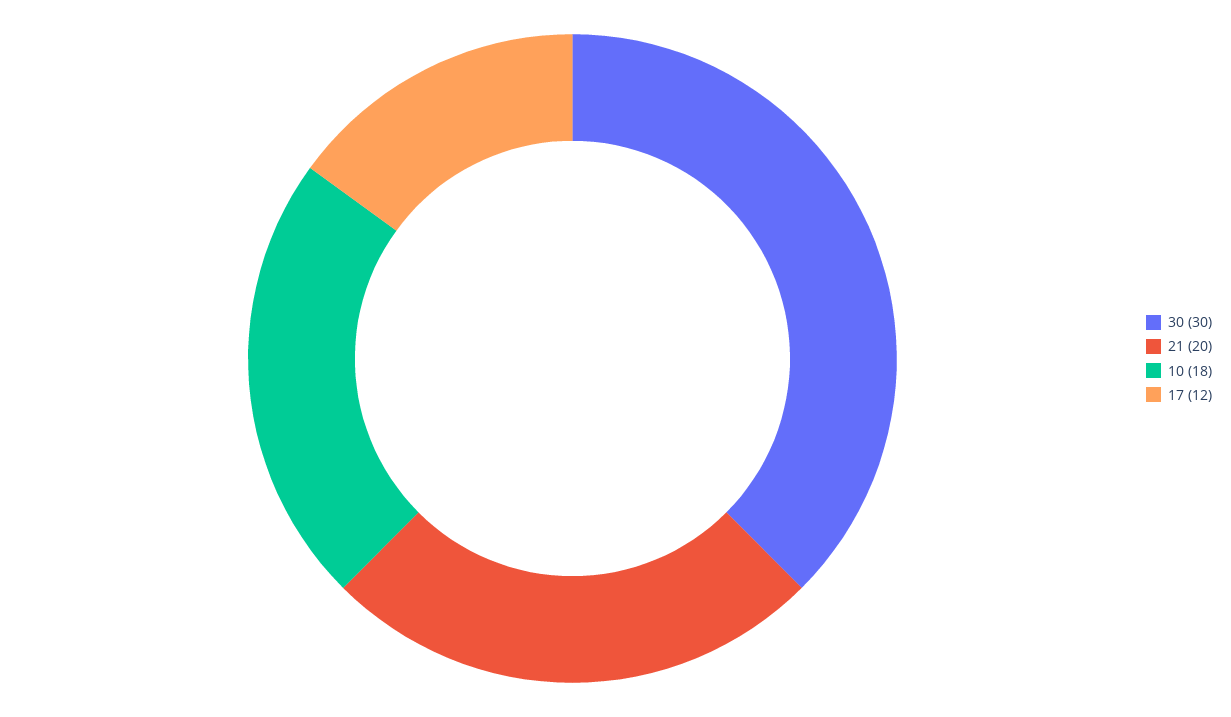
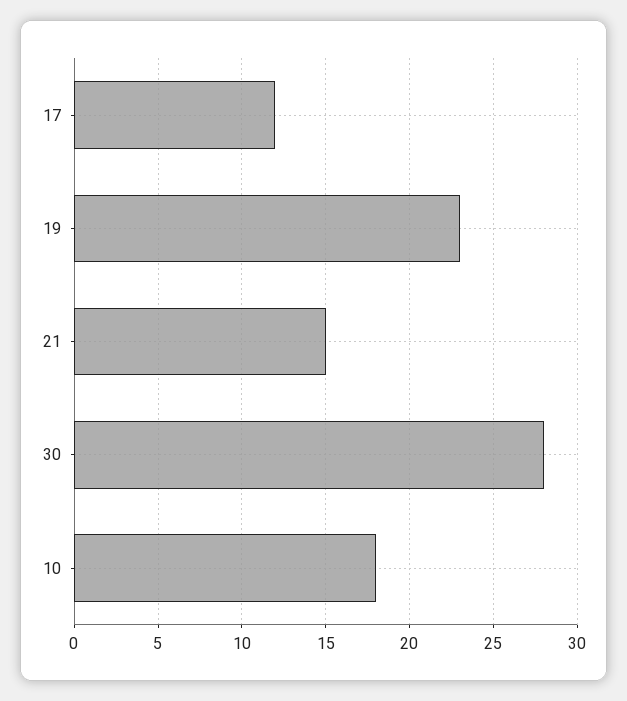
30: 30 -> 28
21: 20 -> 15
19: none -> 23

